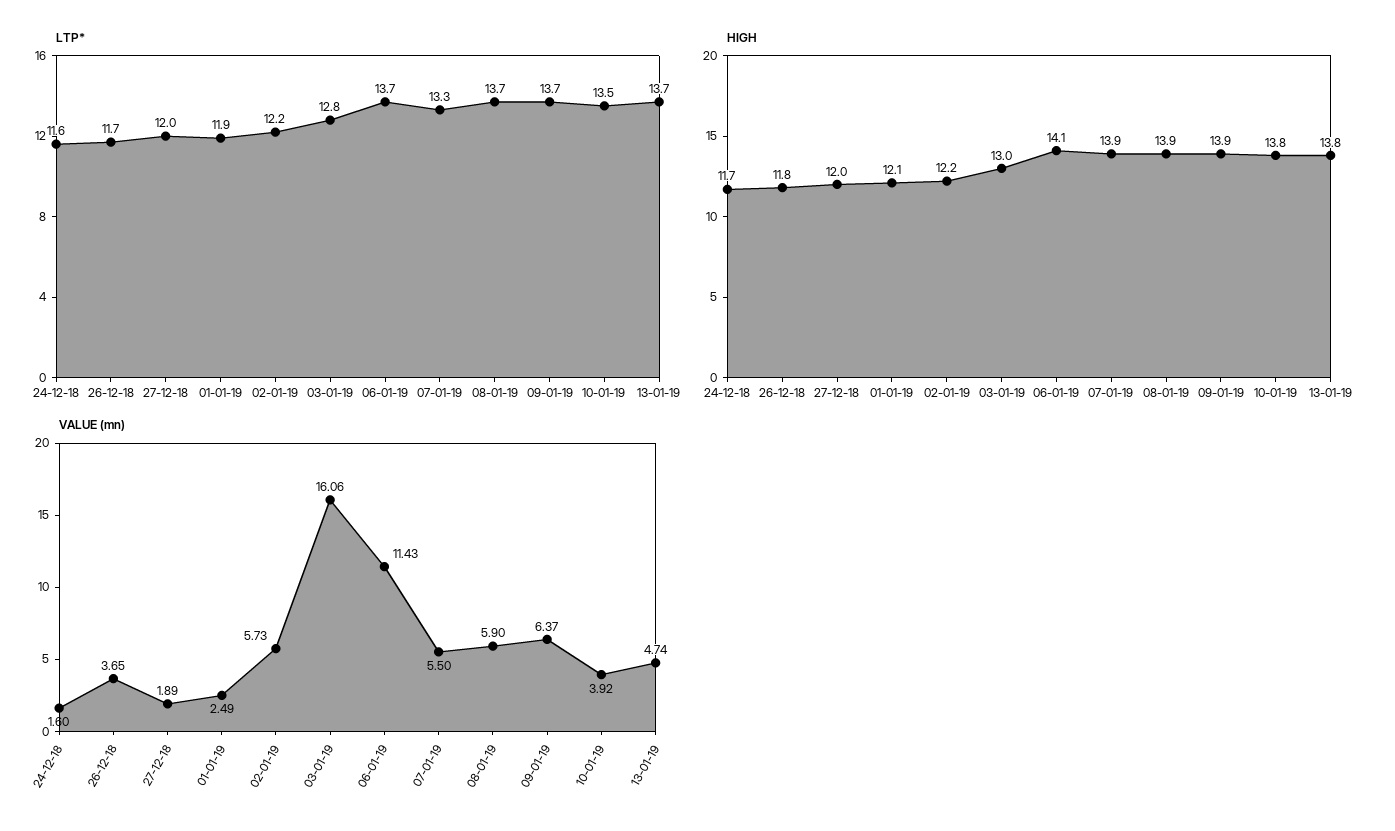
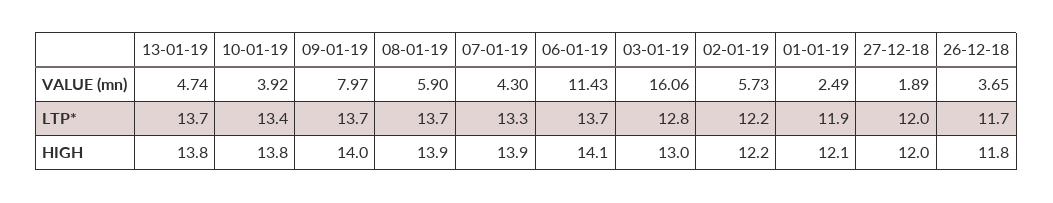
LTP*, 24-12-18: 11.6 -> none
LTP*, 10-01-19: 13.5 -> 13.4
HIGH, 24-12-18: 11.7 -> none
HIGH, 09-01-19: 13.9 -> 14
VALUE (mn), 24-12-18: 1.6 -> none
VALUE (mn), 07-01-19: 5.5 -> 4.3
VALUE (mn), 09-01-19: 6.37 -> 7.97

